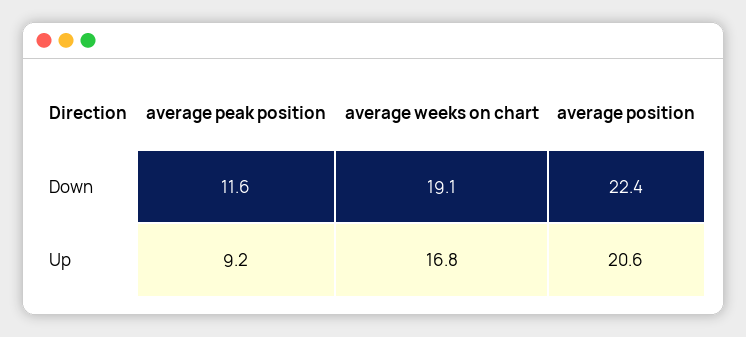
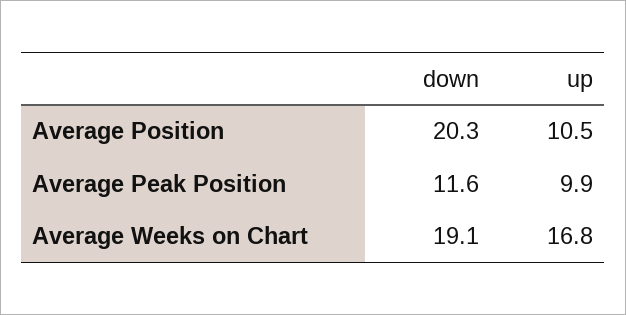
average position, Down: 22.4 -> 20.3
average peak position, Up: 9.2 -> 9.9
average position, Up: 20.6 -> 10.5

